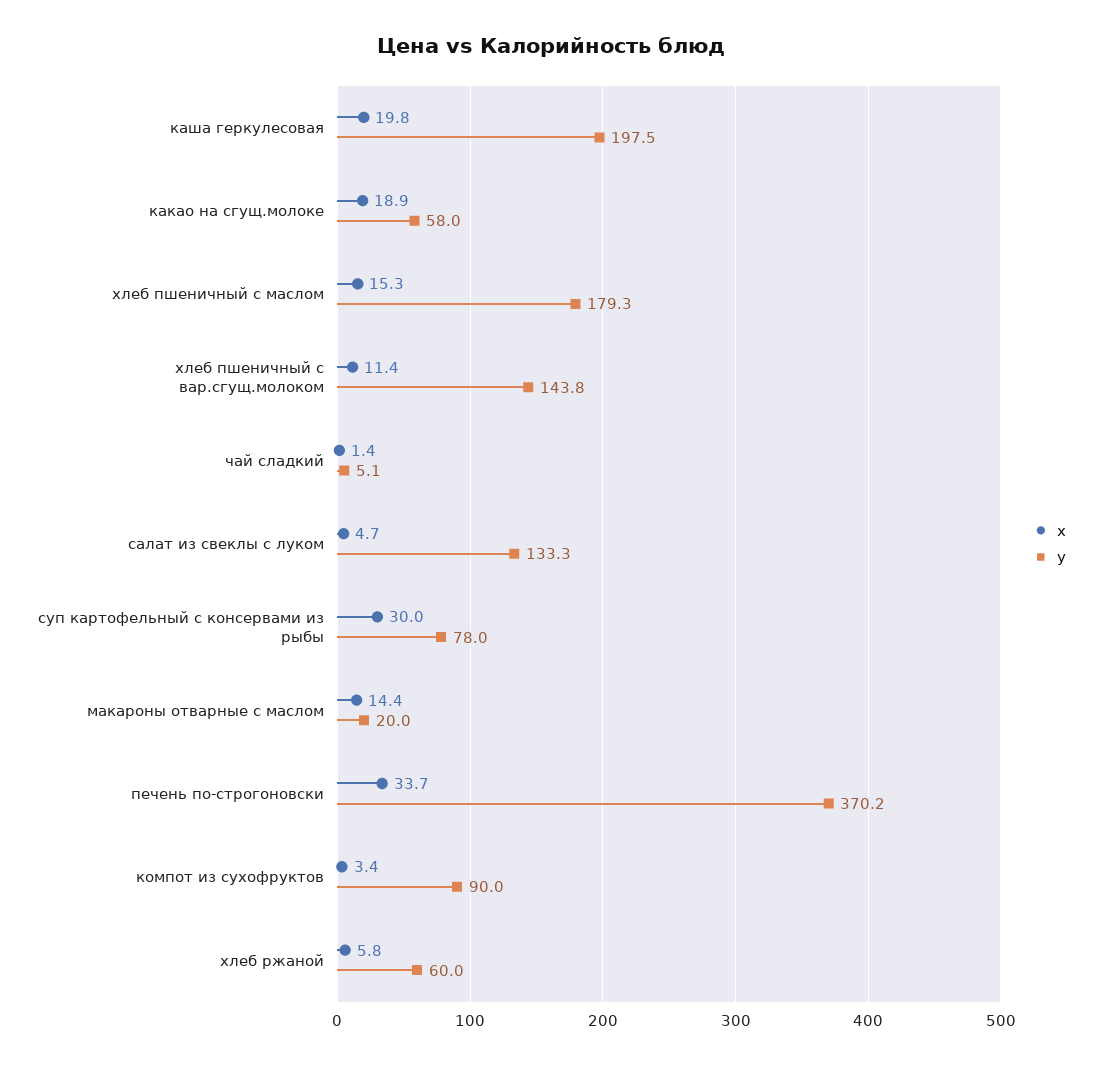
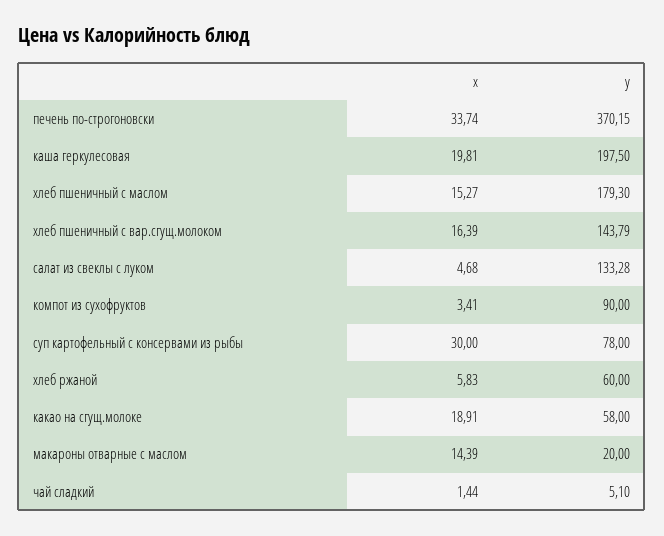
x, хлеб пшеничный с вар.сгущ.молоком: 11.4 -> 16.39

